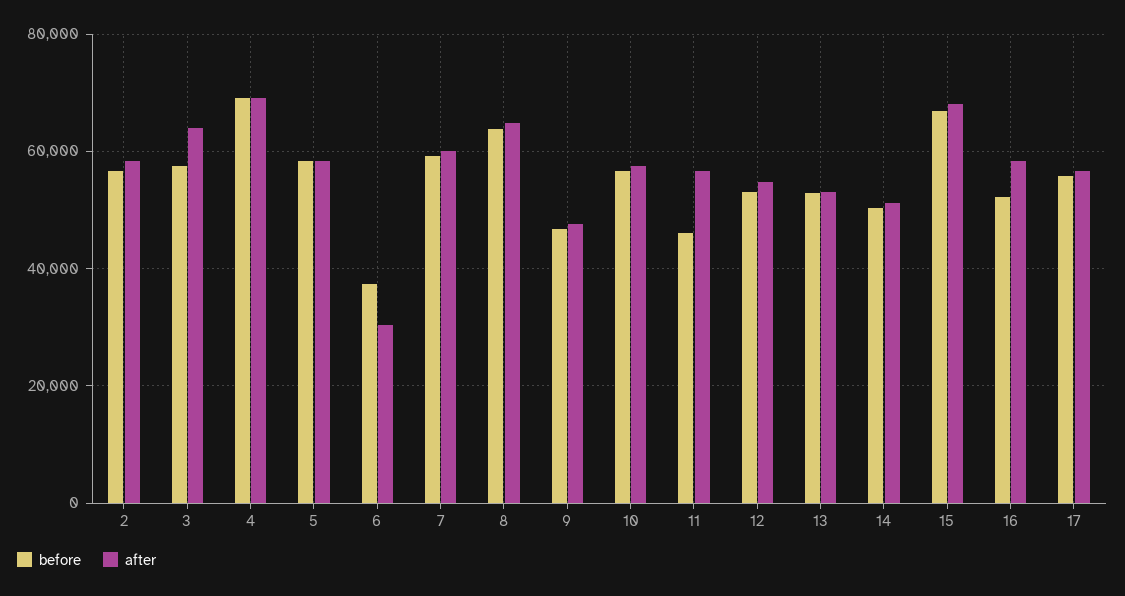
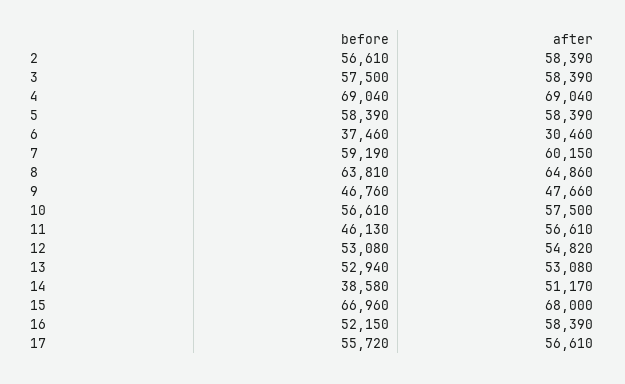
after, 3: 64000 -> 58390
before, 14: 50000 -> 38580

